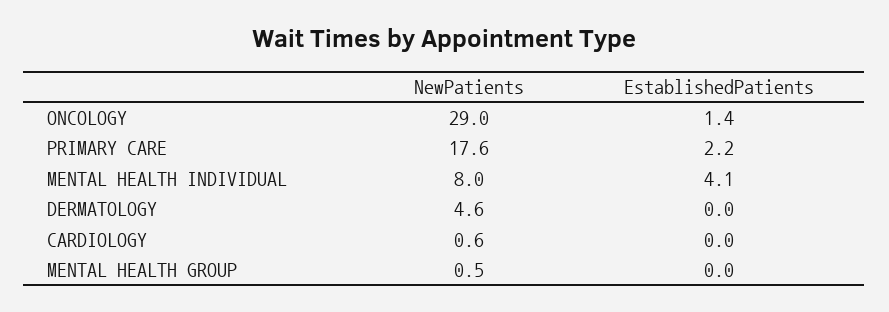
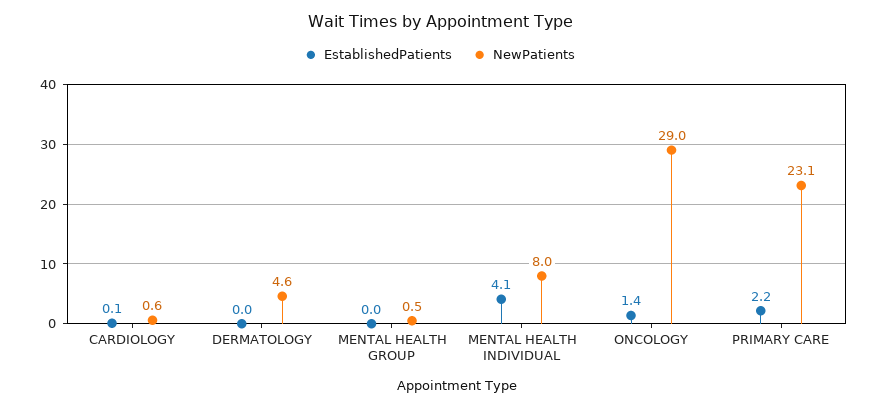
NewPatients, PRIMARY CARE: 17.6 -> 23.1
EstablishedPatients, CARDIOLOGY: 0 -> 0.1

